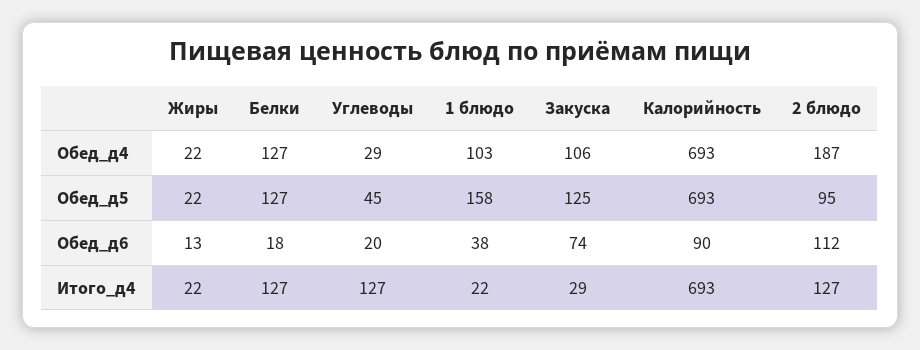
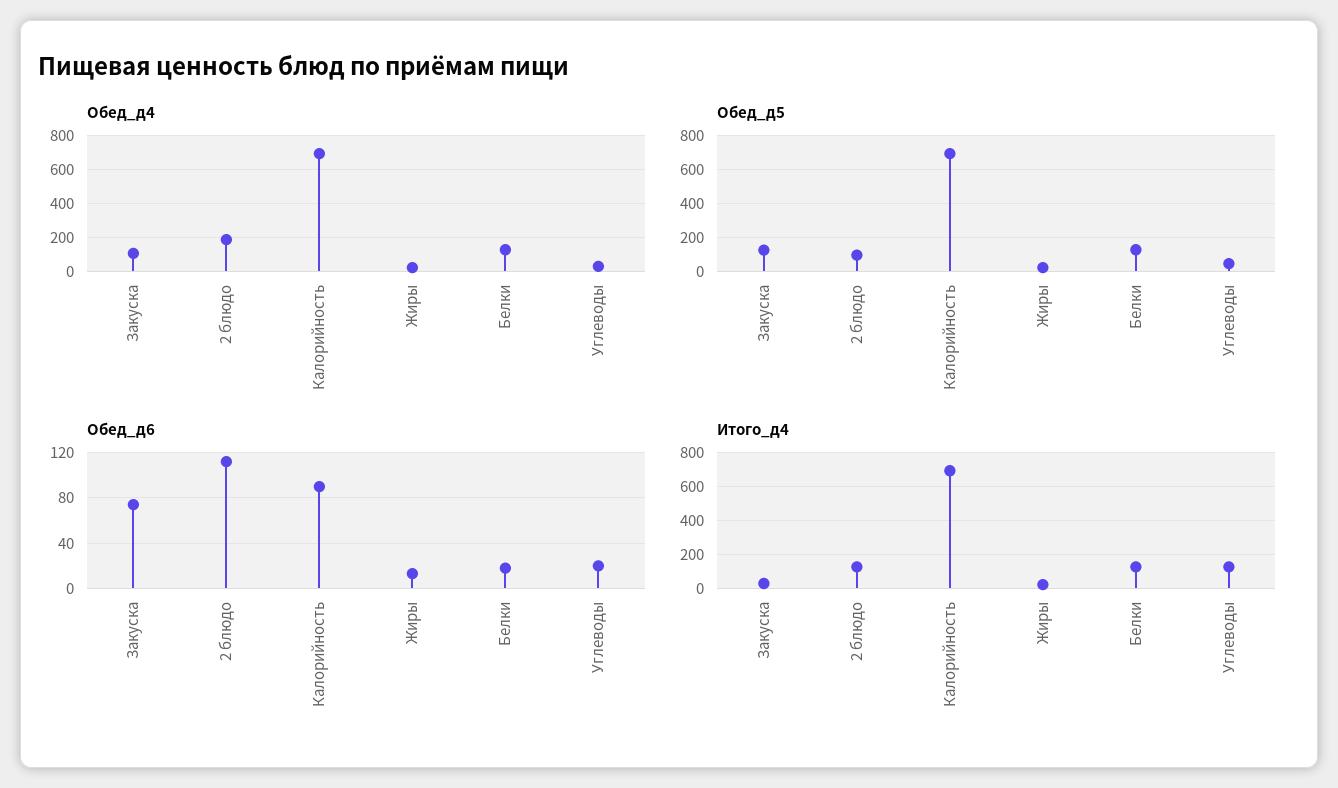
Обед_д4, 1 блюдо: 103 -> none
Обед_д5, 1 блюдо: 158 -> none
Обед_д6, 1 блюдо: 38 -> none
Итого_д4, 1 блюдо: 22 -> none

